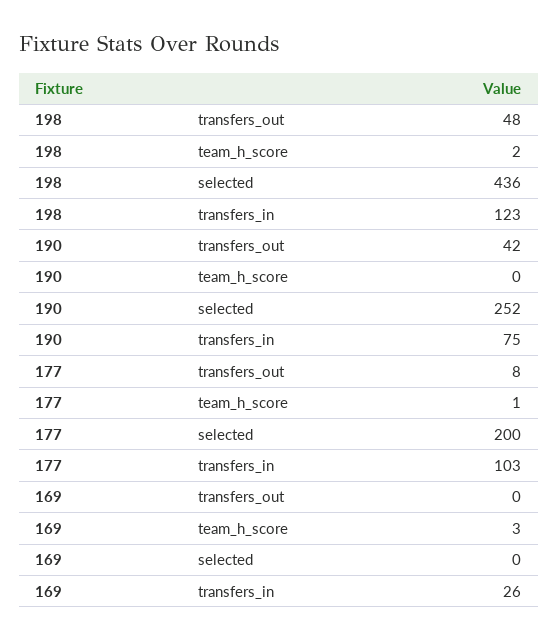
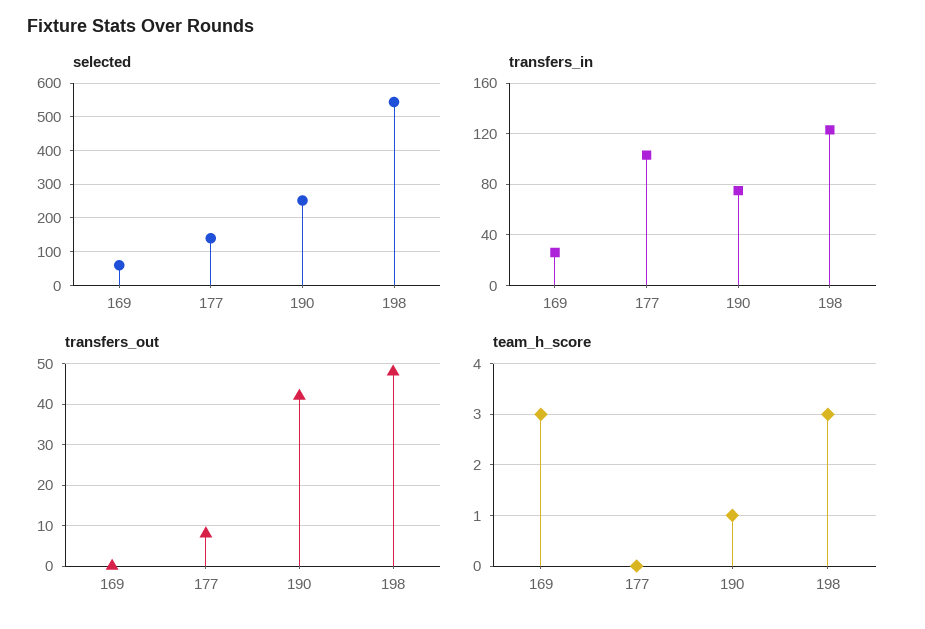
team_h_score, 198: 2 -> 3
selected, 198: 436 -> 540
team_h_score, 190: 0 -> 1
team_h_score, 177: 1 -> 0
selected, 177: 200 -> 140
selected, 169: 0 -> 60

